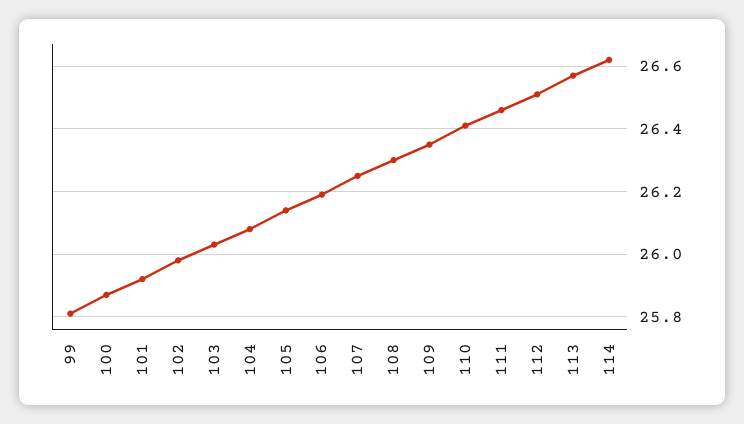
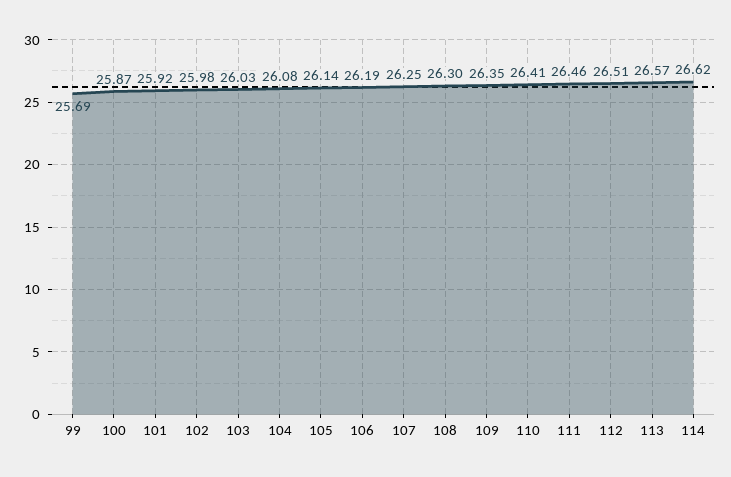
99: 25.8 -> 25.69

